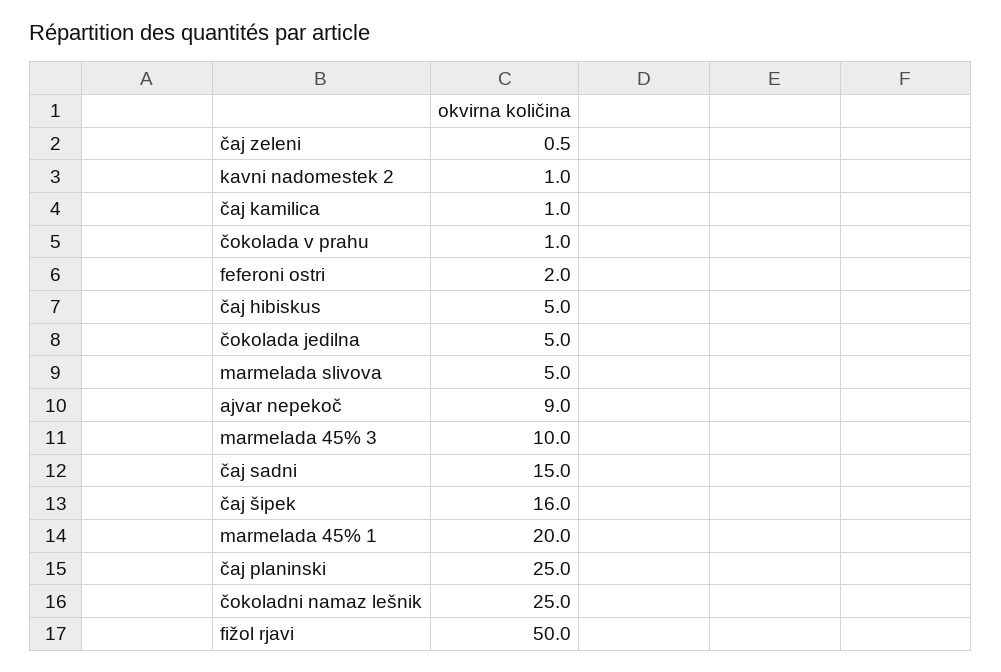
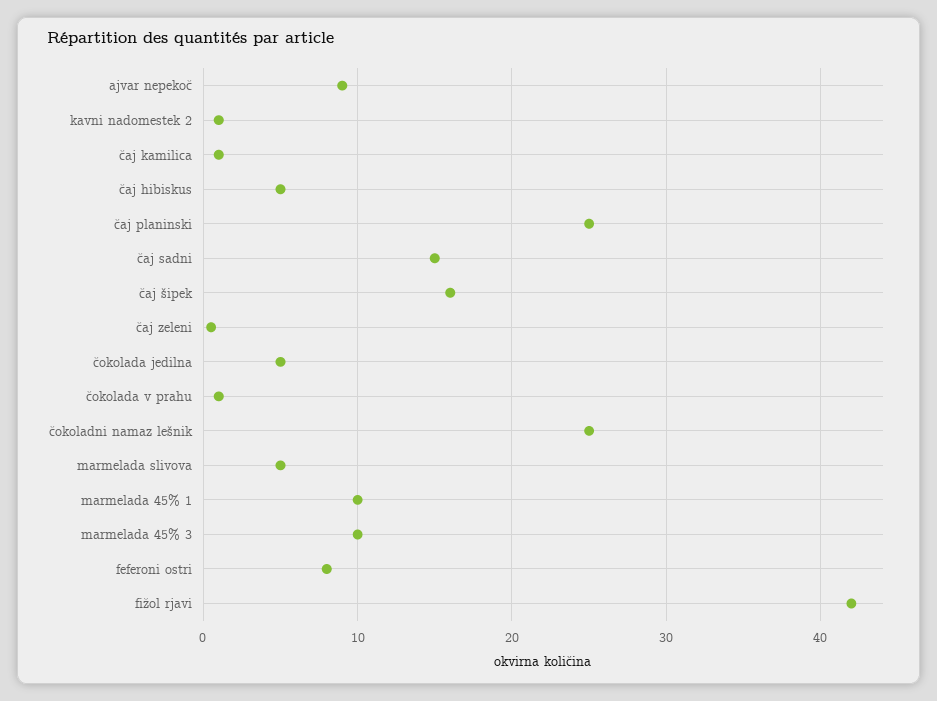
feferoni ostri: 2 -> 8
marmelada 45% 1: 20 -> 10
fižol rjavi: 50 -> 42

